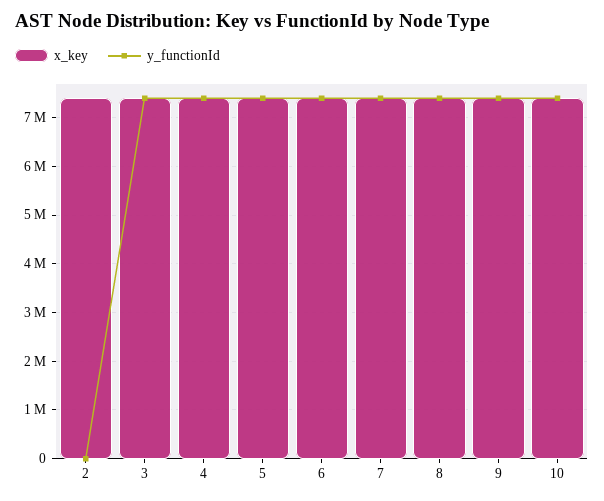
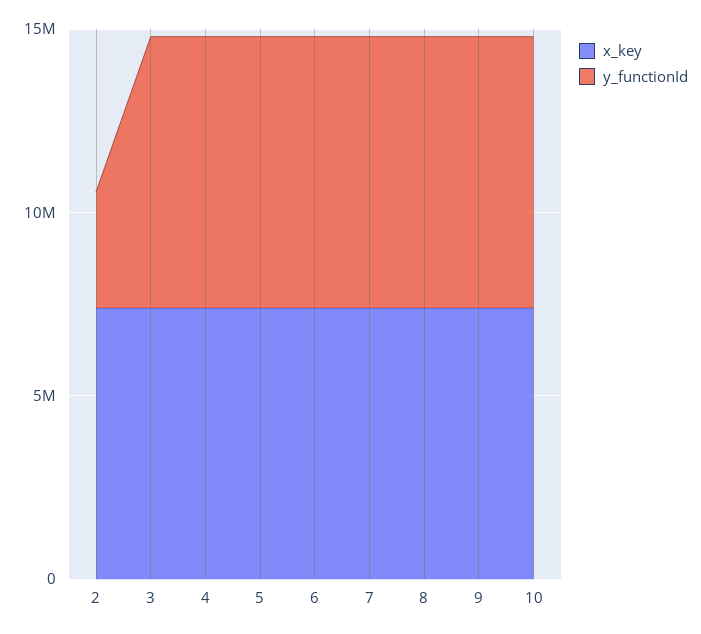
y_functionId, 2: 0 -> 3000000

